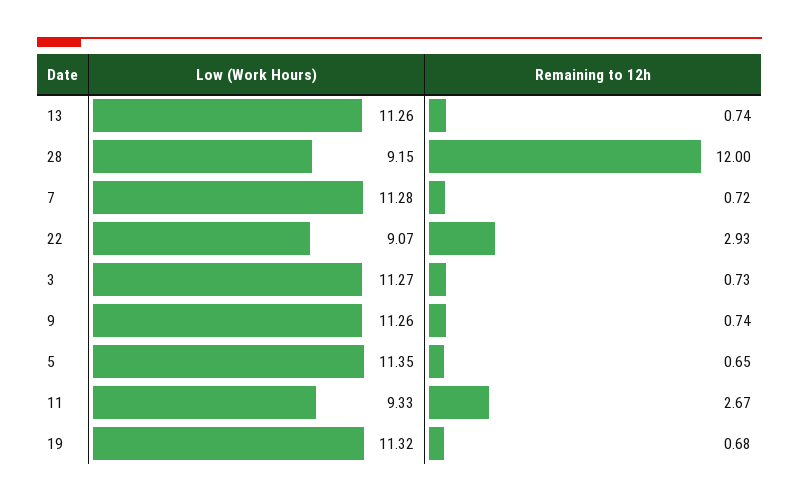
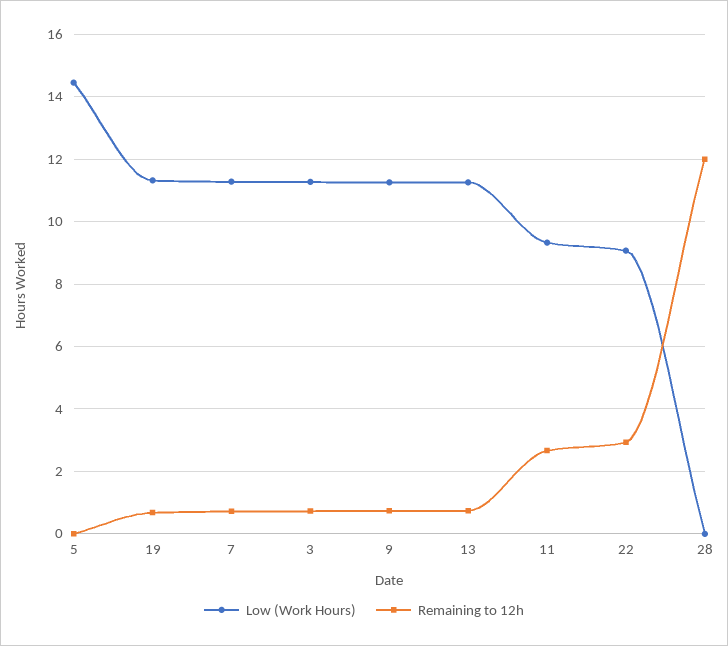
Low (Work Hours), 28: 9.15 -> 0
Low (Work Hours), 5: 11.35 -> 14.4
Remaining to 12h, 5: 0.65 -> 0

